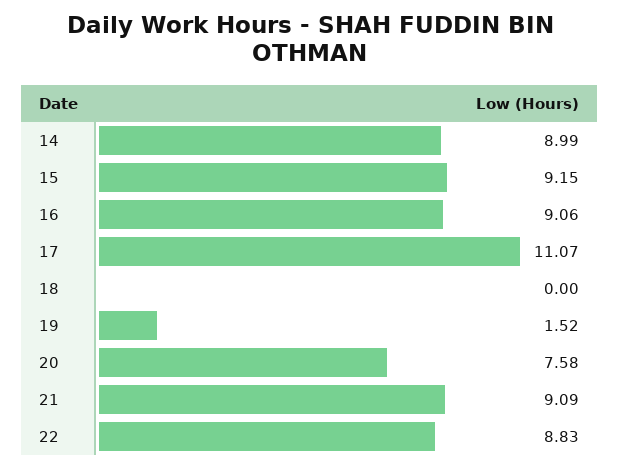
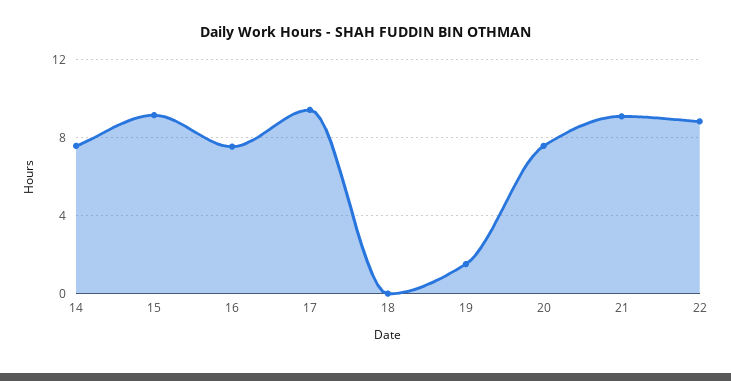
14: 8.99 -> 7.5
16: 9.06 -> 7.5
17: 11.07 -> 9.5

